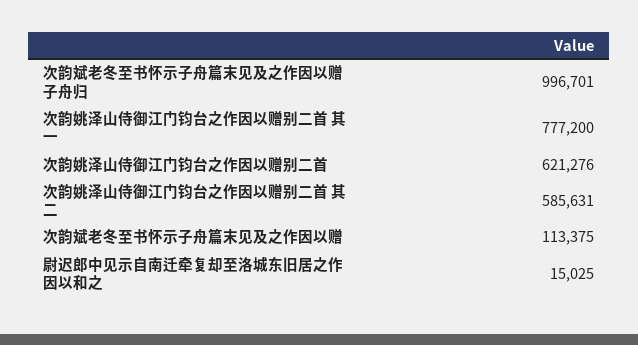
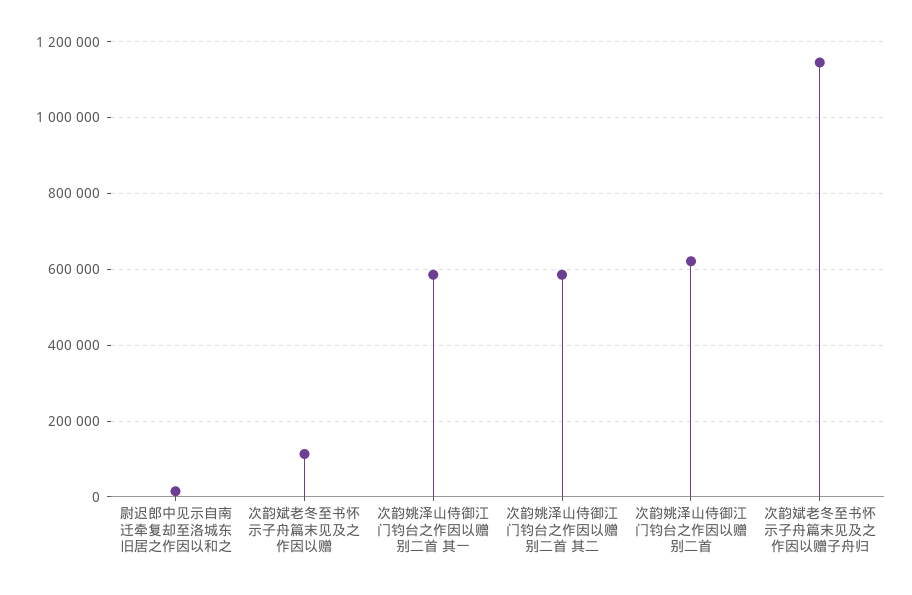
次韵斌老冬至书怀示子舟篇末见及之作因以赠子舟归: 996701 -> 1140000
次韵姚泽山侍御江门钧台之作因以赠别二首 其一: 777200 -> 580000

